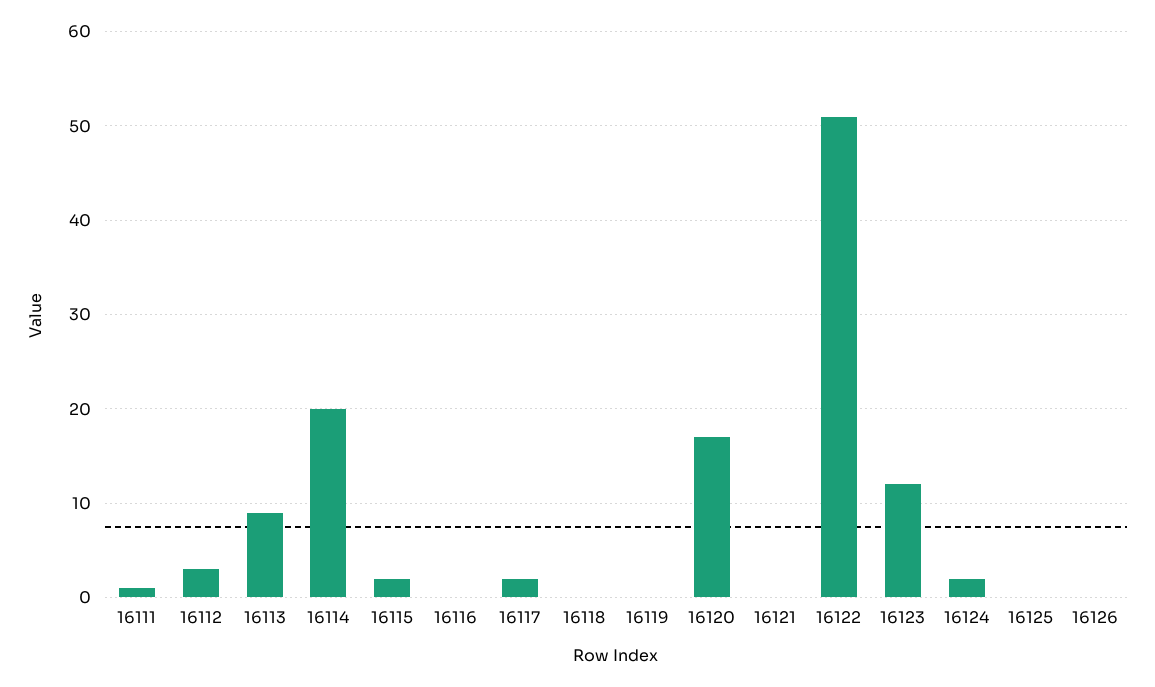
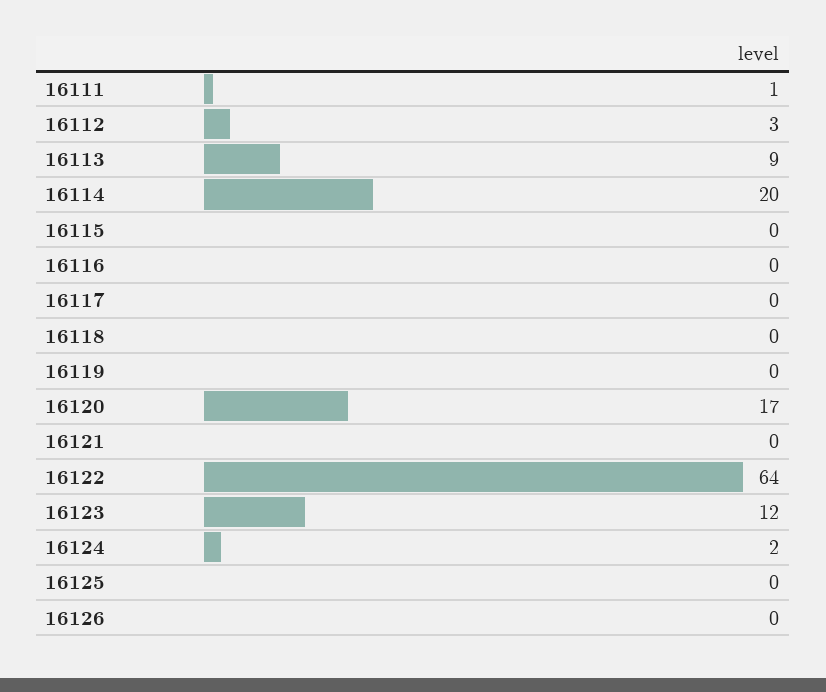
16115: 2 -> 0
16117: 2 -> 0
16122: 51 -> 64

